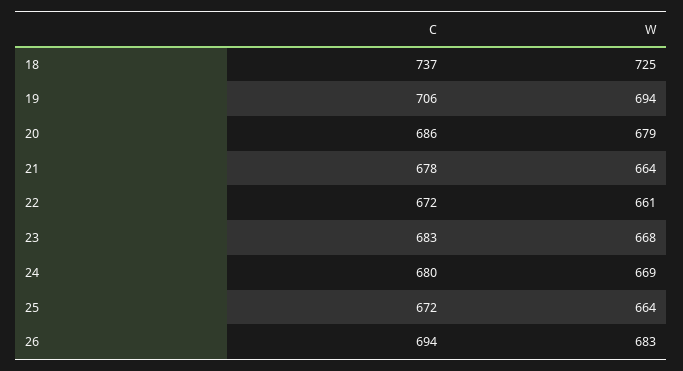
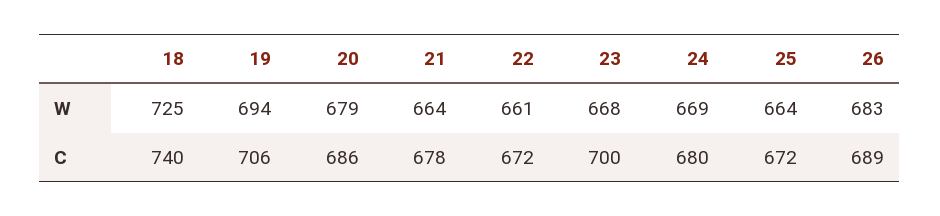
C, 18: 737 -> 740
C, 23: 683 -> 700
C, 26: 694 -> 689

